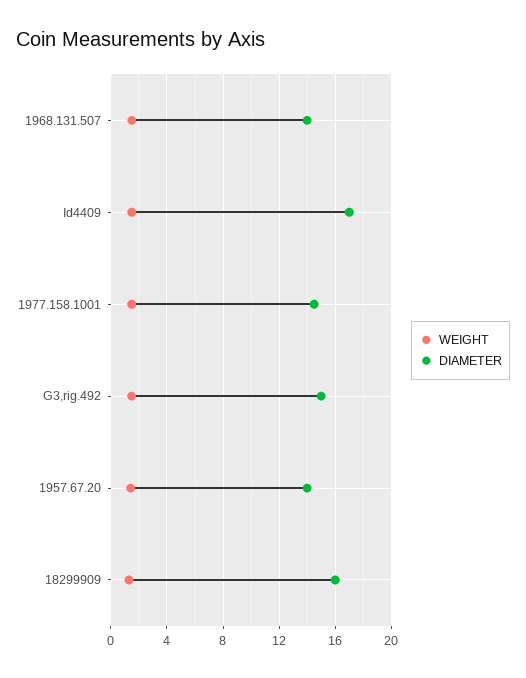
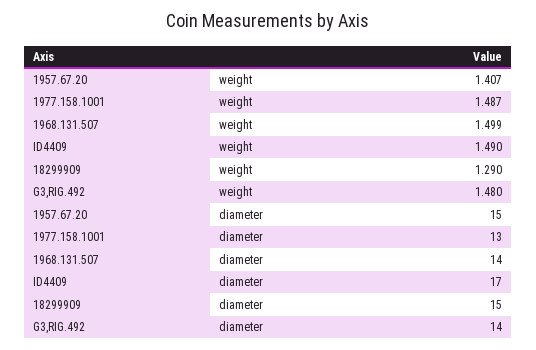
DIAMETER, 1977.158.1001: 14.5 -> 13
DIAMETER, G3,rig.492: 15 -> 14
DIAMETER, 1957.67.20: 14 -> 15
DIAMETER, 18299909: 16 -> 15

